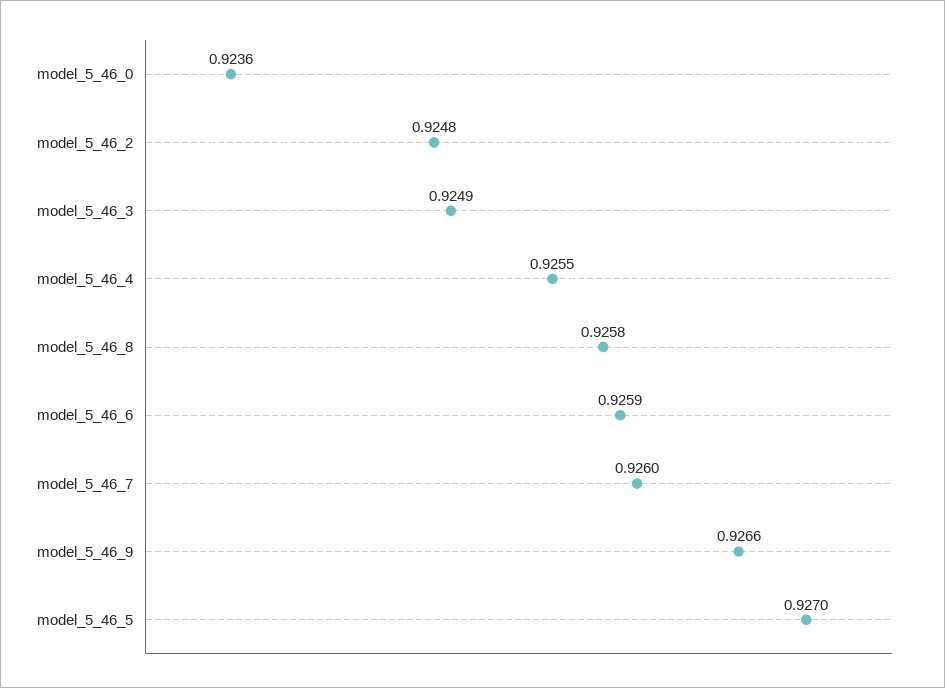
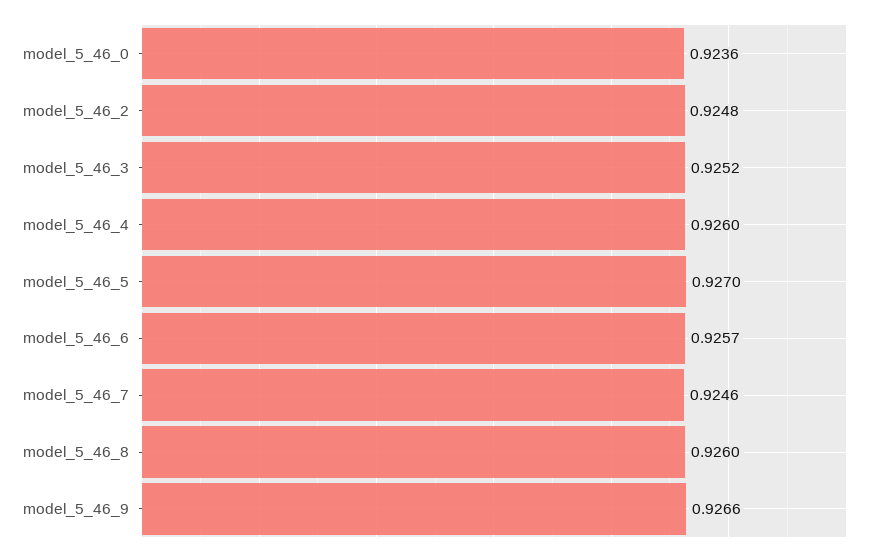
model_5_46_3: 0.9249 -> 0.9252
model_5_46_4: 0.9255 -> 0.926
model_5_46_8: 0.9258 -> 0.926
model_5_46_6: 0.9259 -> 0.9257
model_5_46_7: 0.926 -> 0.9246

